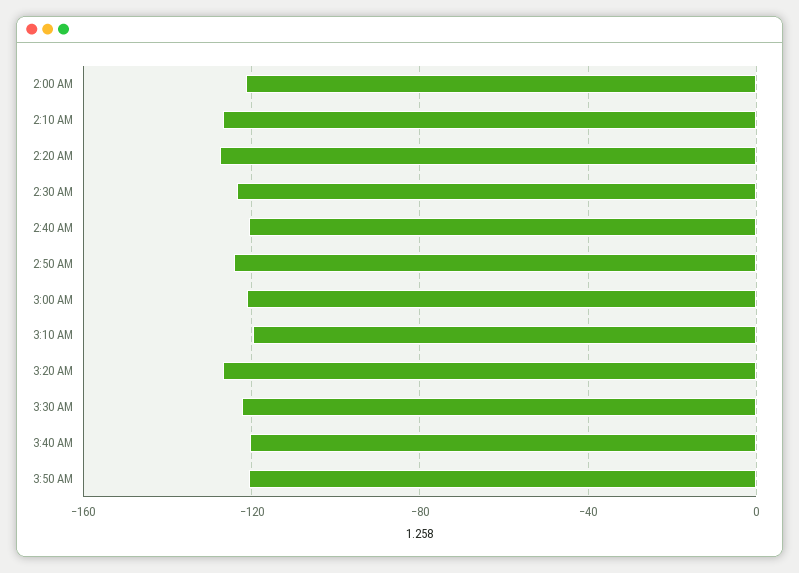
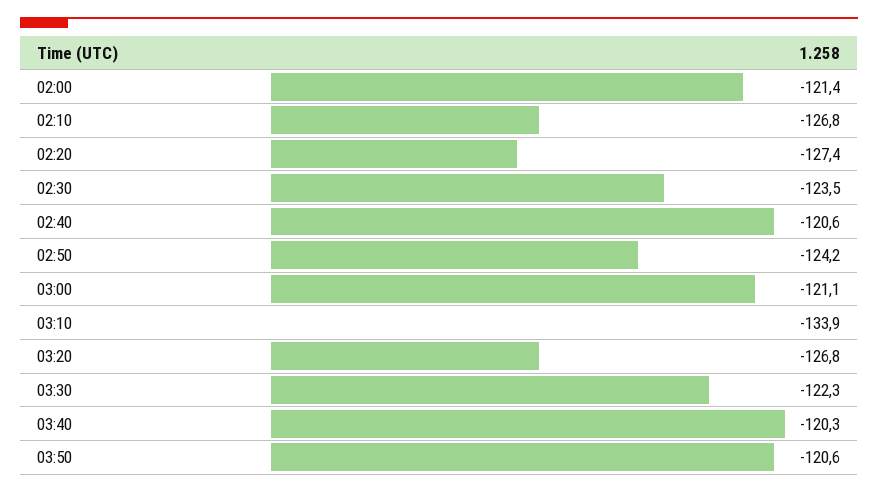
3:10 AM: -120 -> -133.9

